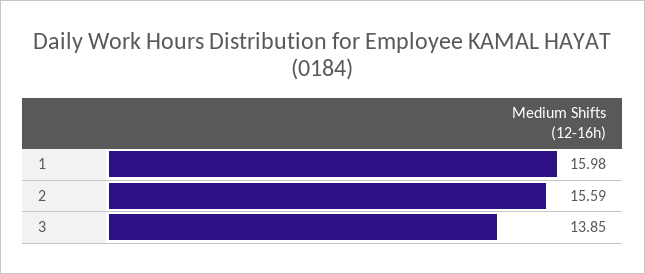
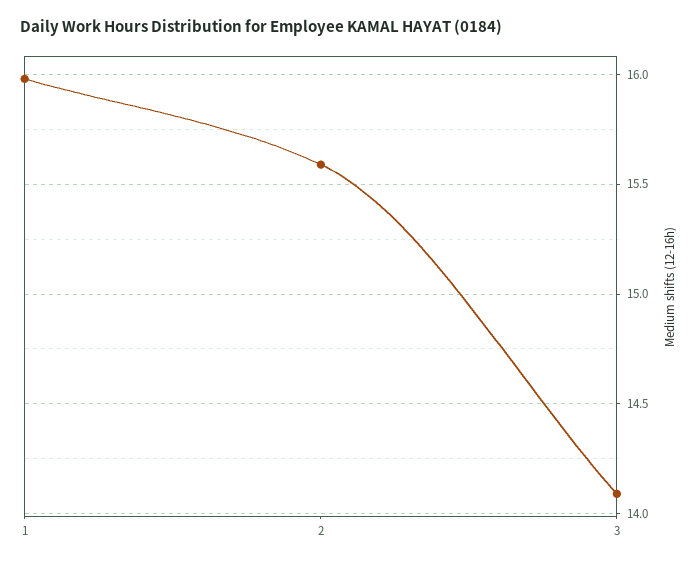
3: 13.85 -> 14.1

